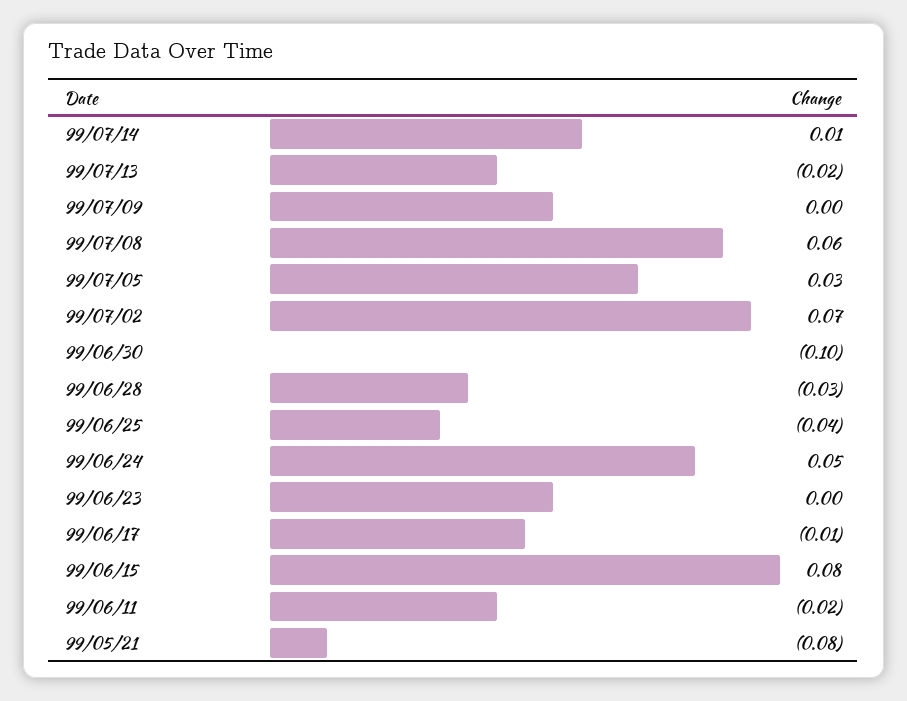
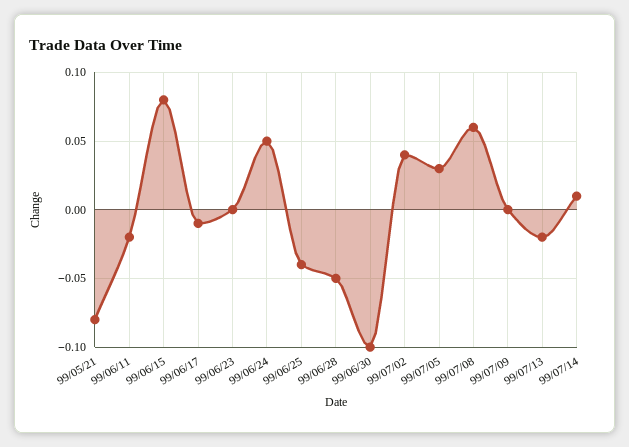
99/07/02: 0.07 -> 0.04
99/06/28: -0.03 -> -0.05

